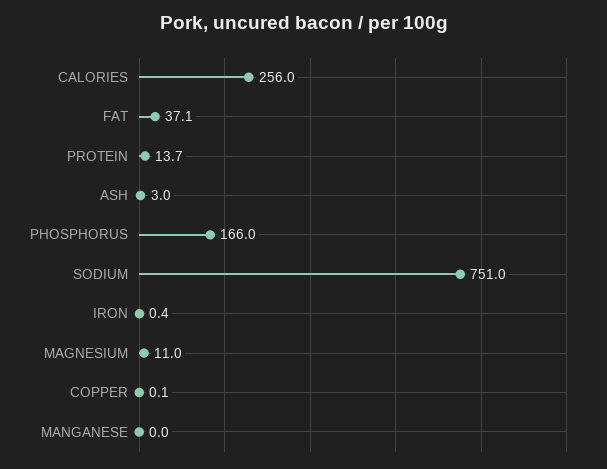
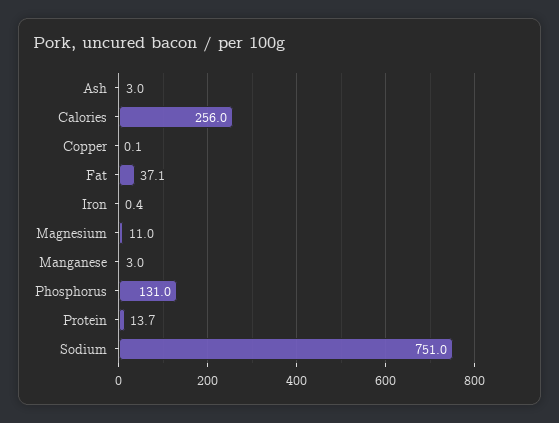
PHOSPHORUS: 166 -> 131
MANGANESE: 0 -> 3

